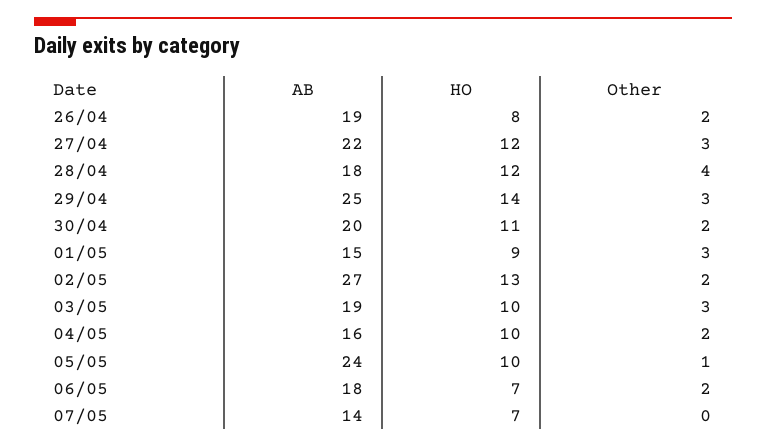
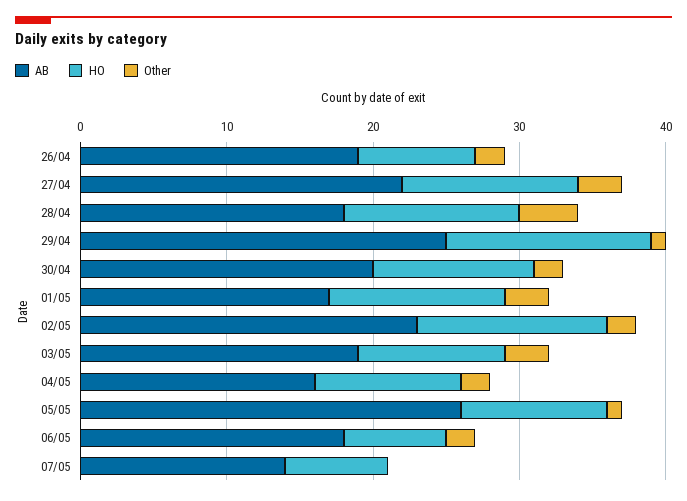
Other, 29/04: 3 -> 1
AB, 01/05: 15 -> 17
HO, 01/05: 9 -> 12
AB, 02/05: 27 -> 23
AB, 05/05: 24 -> 26

